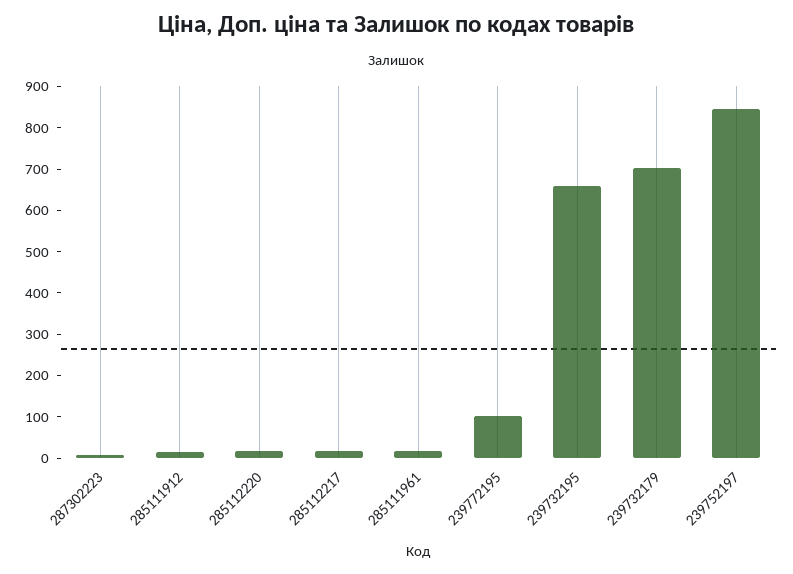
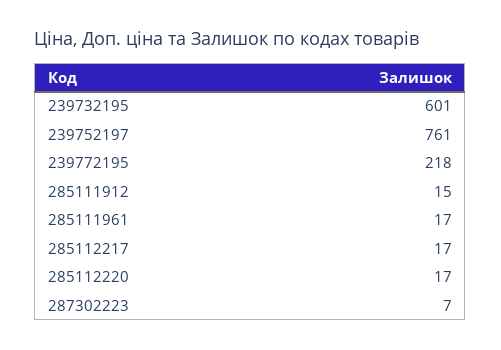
239772195: 100 -> 218
239732195: 660 -> 601
239732179: 700 -> none
239752197: 840 -> 761

